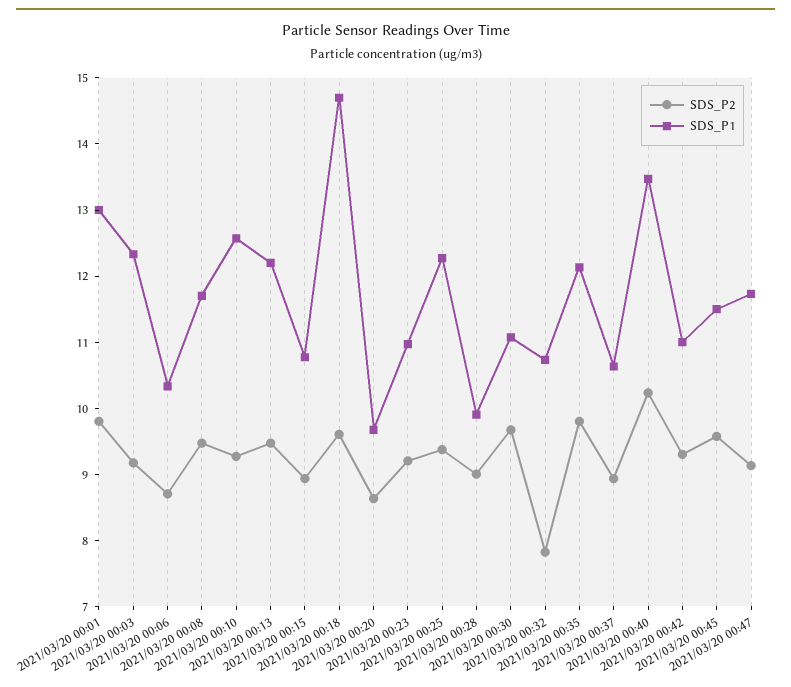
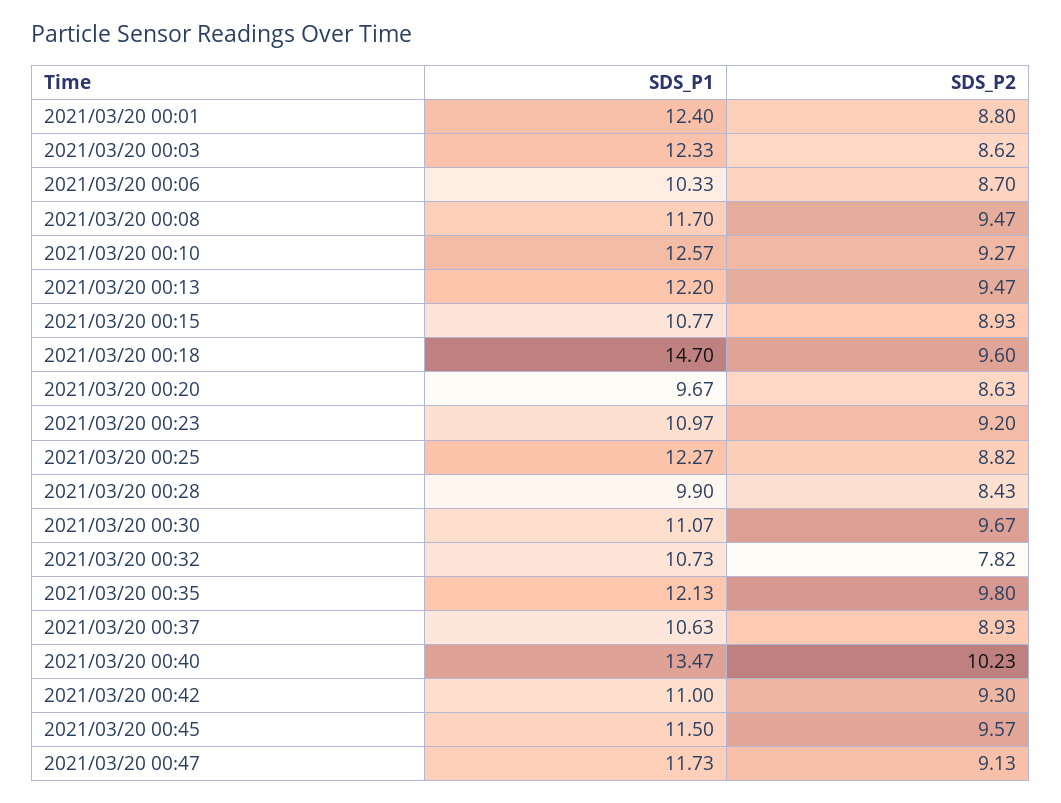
SDS_P2, 2021/03/20 00:01: 9.8 -> 8.8
SDS_P1, 2021/03/20 00:01: 13 -> 12.4
SDS_P2, 2021/03/20 00:03: 9.2 -> 8.62
SDS_P2, 2021/03/20 00:25: 9.4 -> 8.82
SDS_P2, 2021/03/20 00:28: 9 -> 8.43

